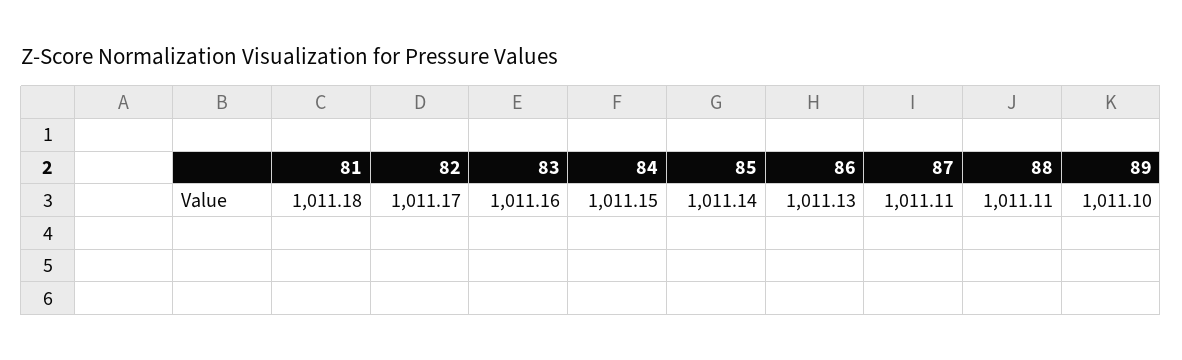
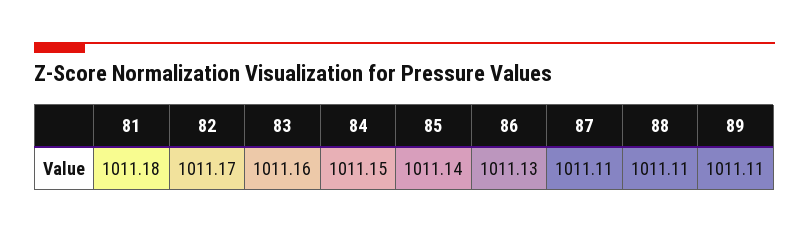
89: 1011.1 -> 1011.11

